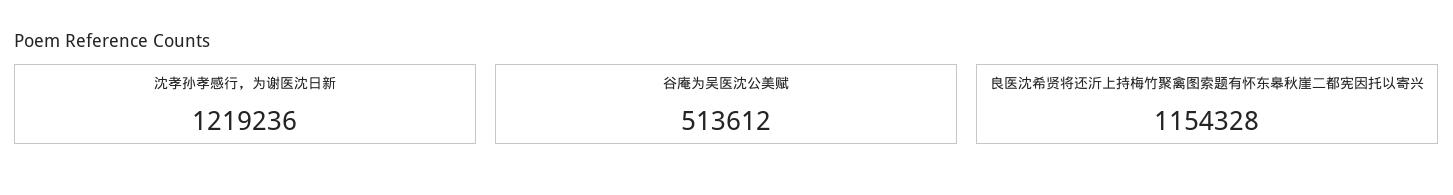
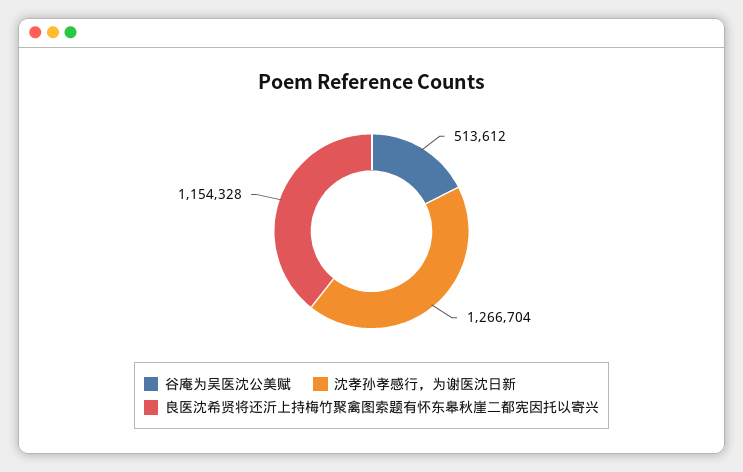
沈孝孙孝感行，为谢医沈日新: 1219236 -> 1266704

